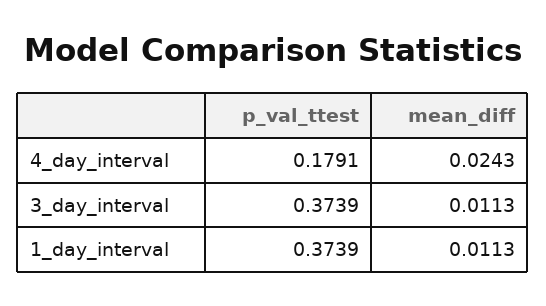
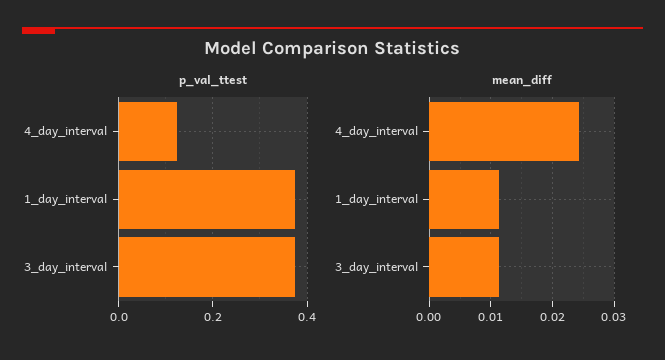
p_val_ttest, 4_day_interval: 0.1791 -> 0.12

